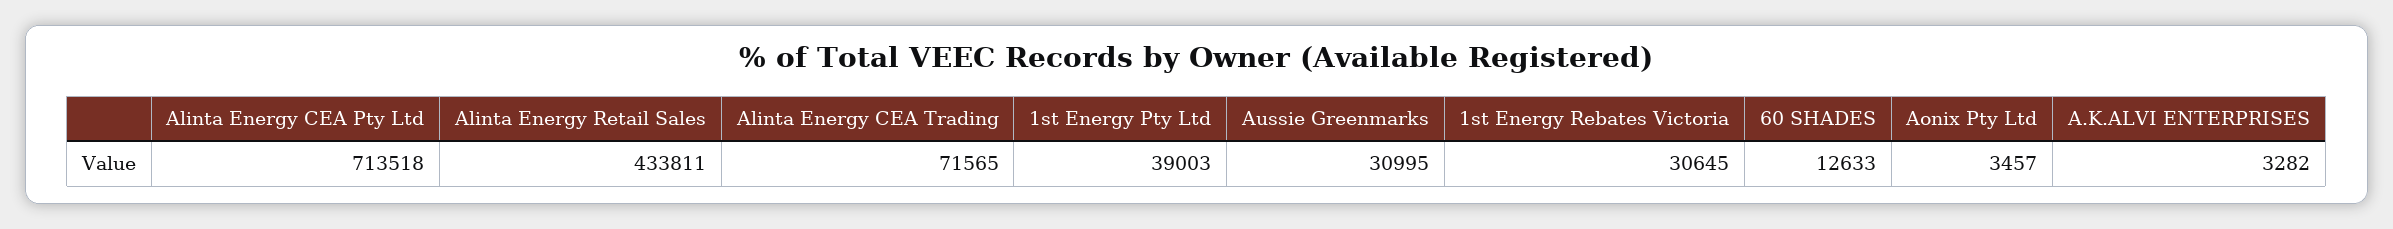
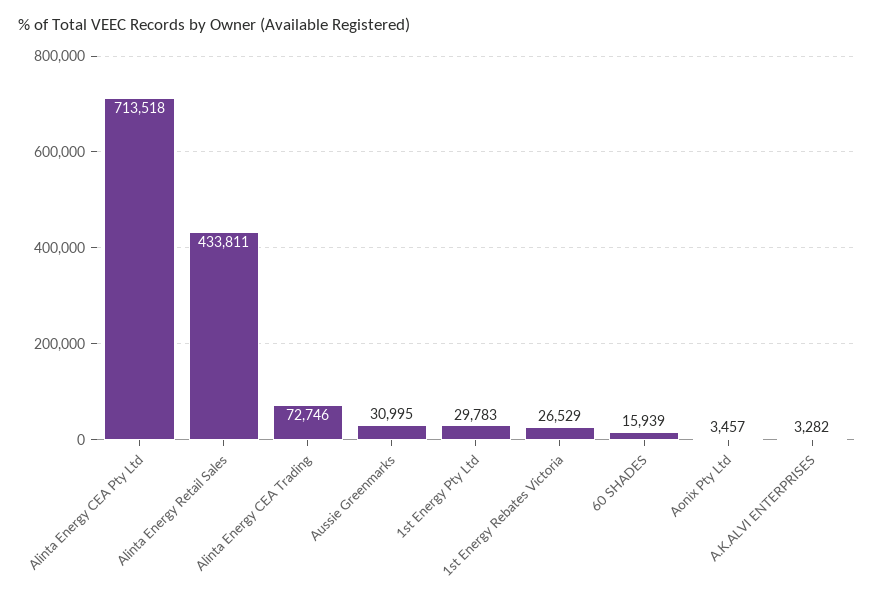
Alinta Energy CEA Trading: 71565 -> 72746
1st Energy Pty Ltd: 39003 -> 29783
1st Energy Rebates Victoria: 30645 -> 26529
60 SHADES: 12633 -> 15939

